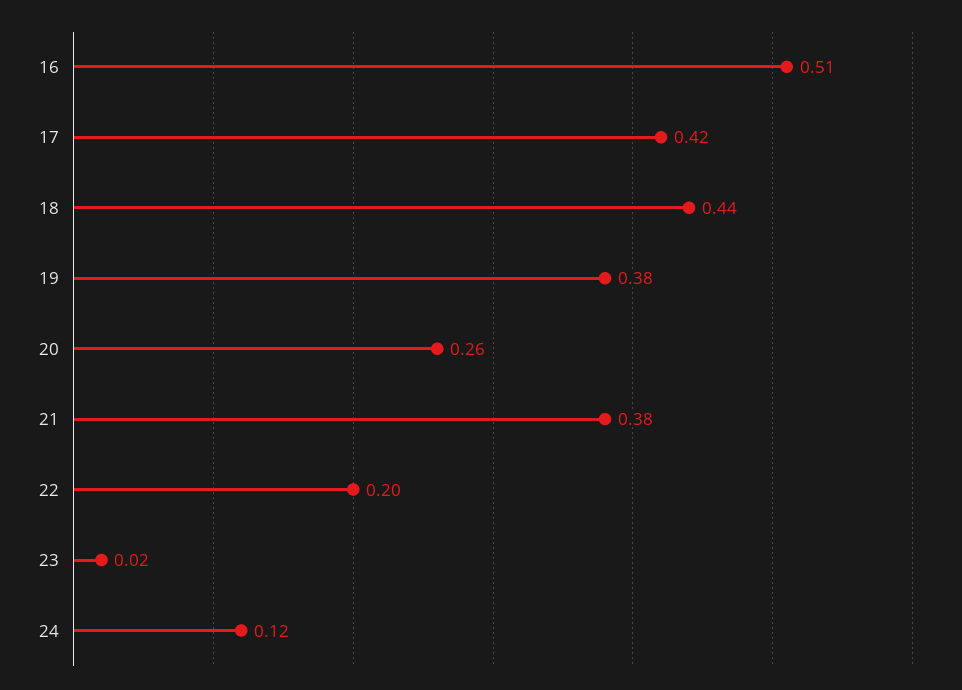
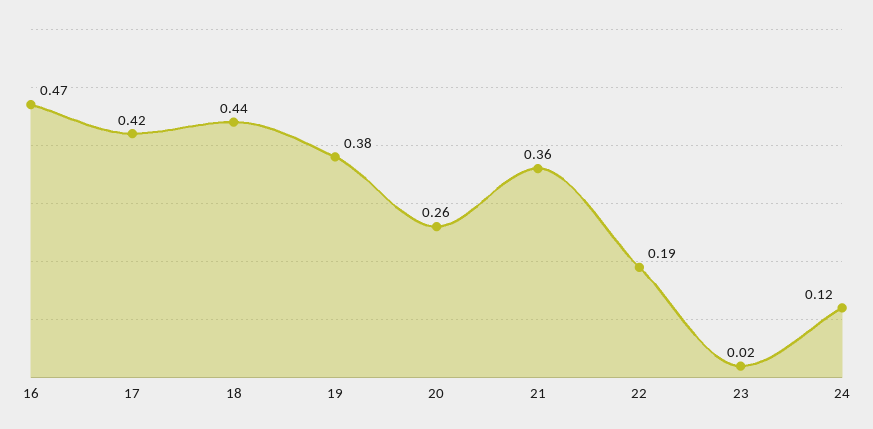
16: 0.51 -> 0.47
21: 0.38 -> 0.36
22: 0.2 -> 0.19

